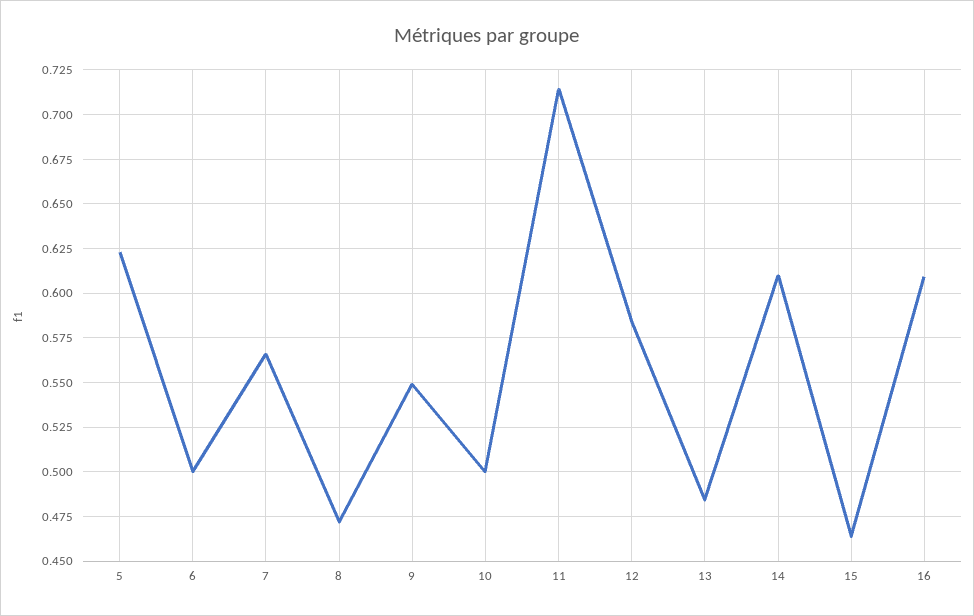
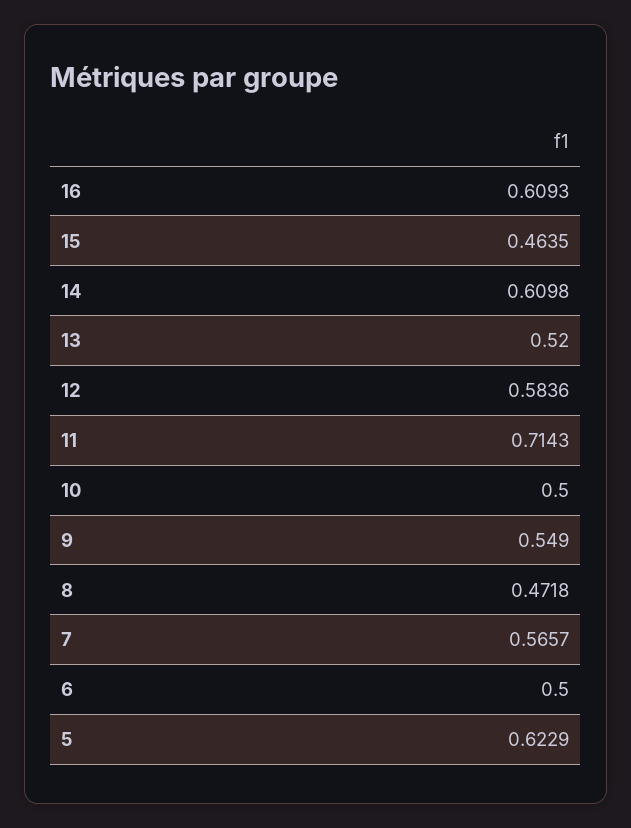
13: 0.485 -> 0.52

